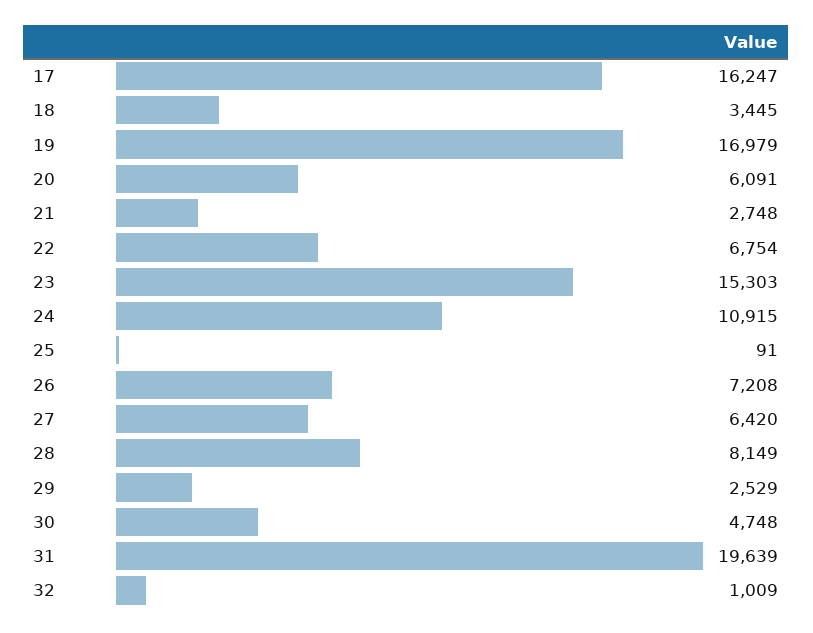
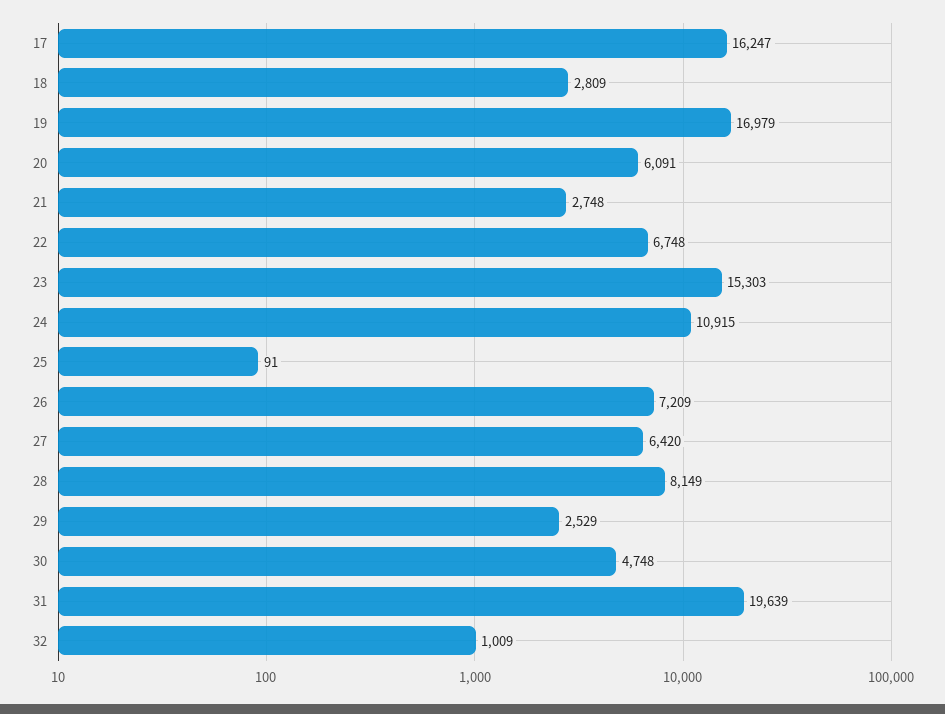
18: 3445 -> 2809
22: 6754 -> 6748
26: 7208 -> 7209

